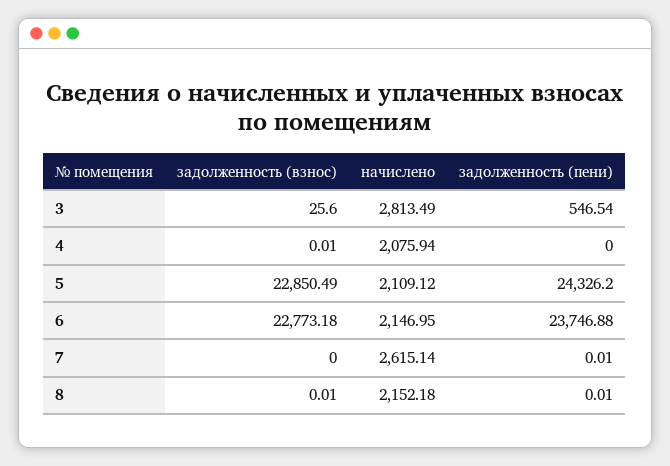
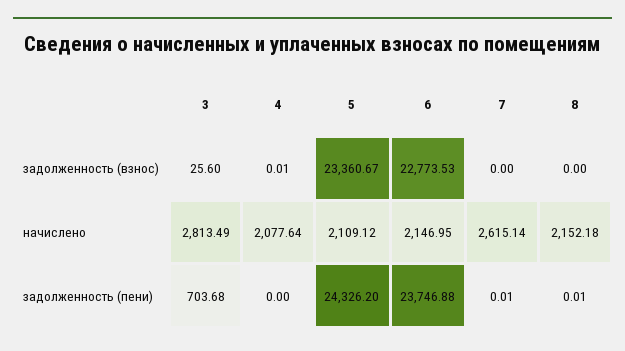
задолженность (пени), 3: 546.54 -> 703.68
начислено, 4: 2075.94 -> 2077.64
задолженность (взнос), 5: 22850.49 -> 23360.67
задолженность (взнос), 6: 22773.18 -> 22773.53
задолженность (взнос), 8: 0.01 -> 0

